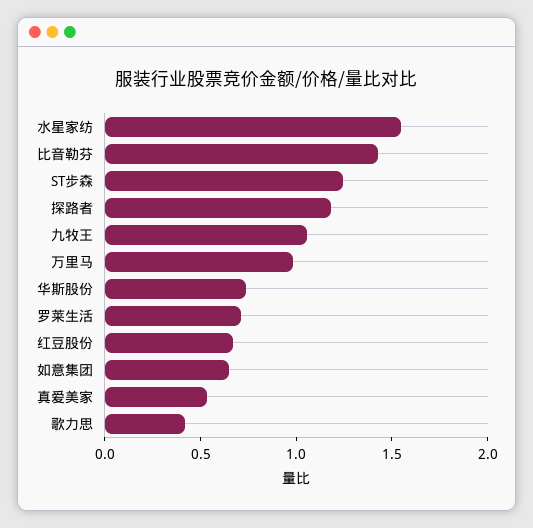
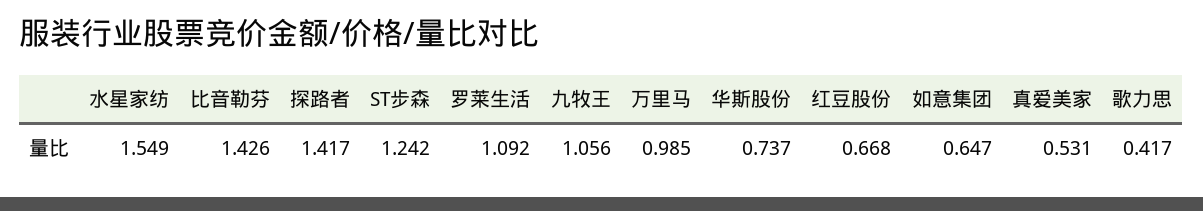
探路者: 1.2 -> 1.417
罗莱生活: 0.7 -> 1.092

